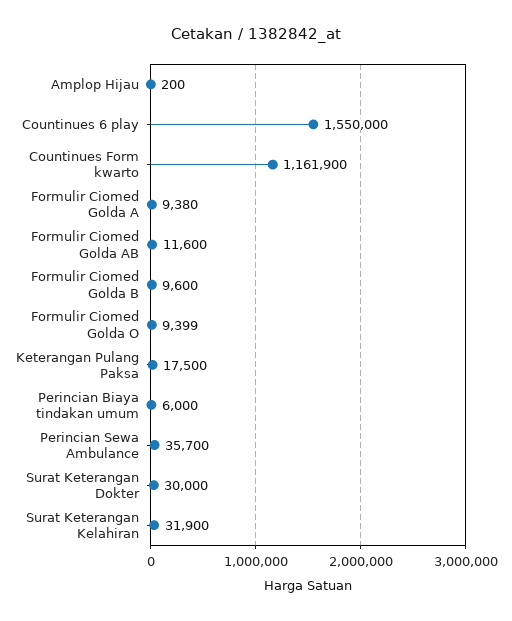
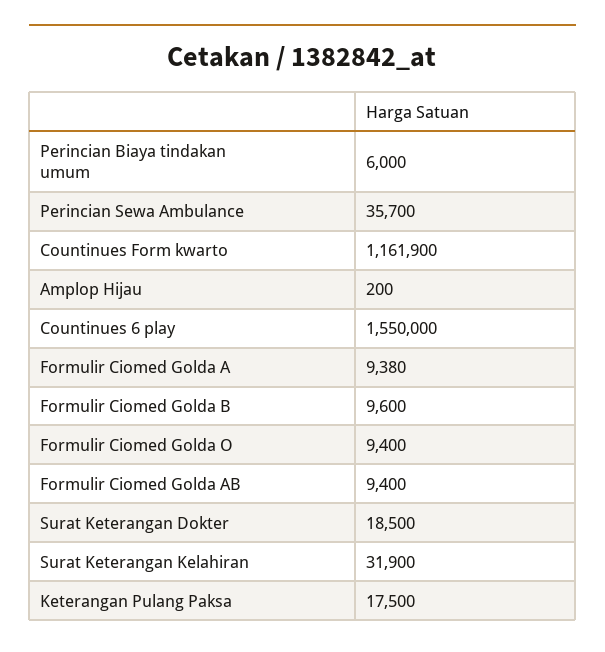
Formulir Ciomed Golda AB: 11600 -> 9400
Formulir Ciomed Golda O: 9399 -> 9400
Surat Keterangan Dokter: 30000 -> 18500

